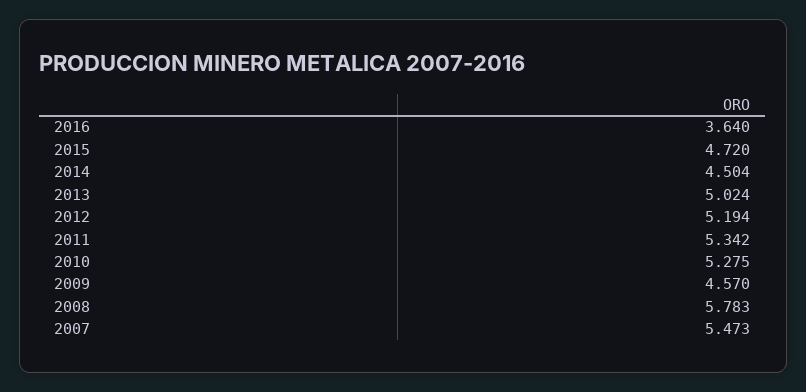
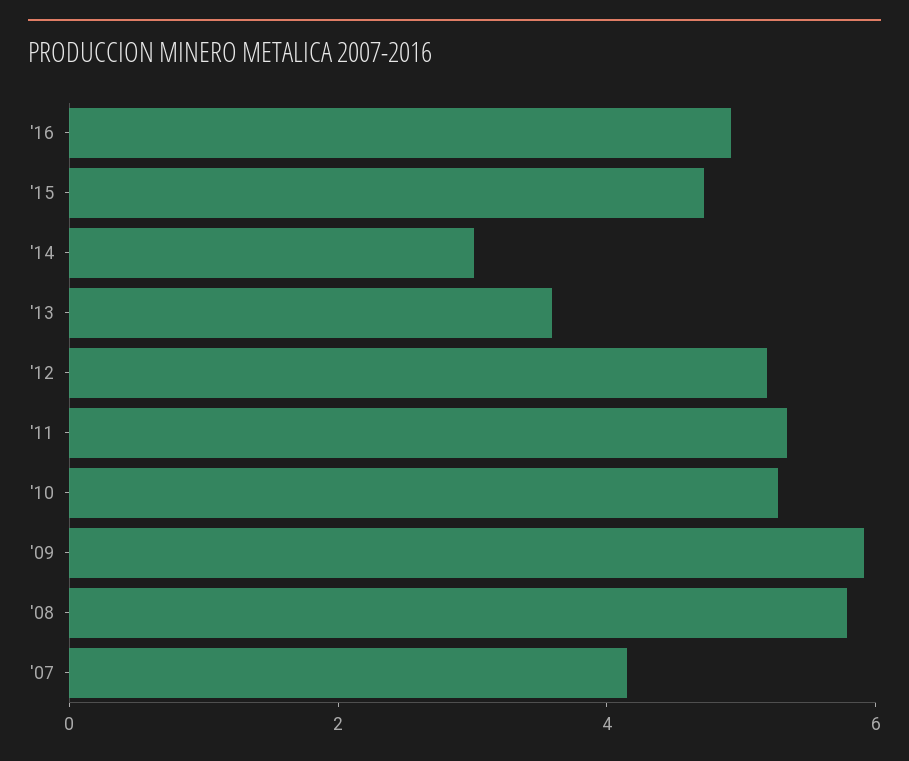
2016: 3.64 -> 5
2014: 4.504 -> 3
2013: 5.024 -> 3.5
2009: 4.57 -> 6
2007: 5.473 -> 4

